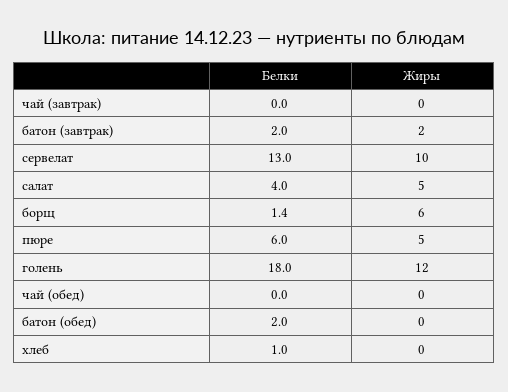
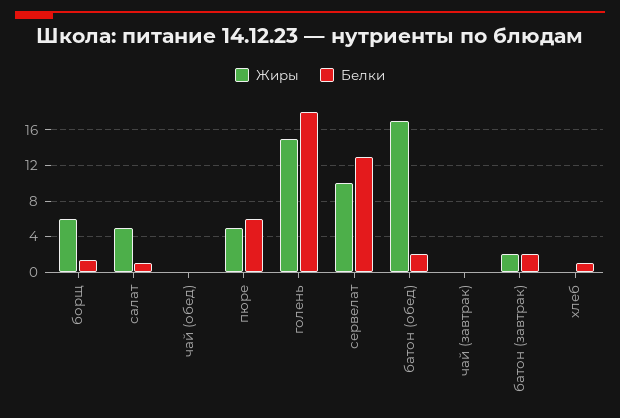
Белки, салат: 4 -> 1
Жиры, голень: 12 -> 15
Жиры, батон (обед): 0 -> 17

